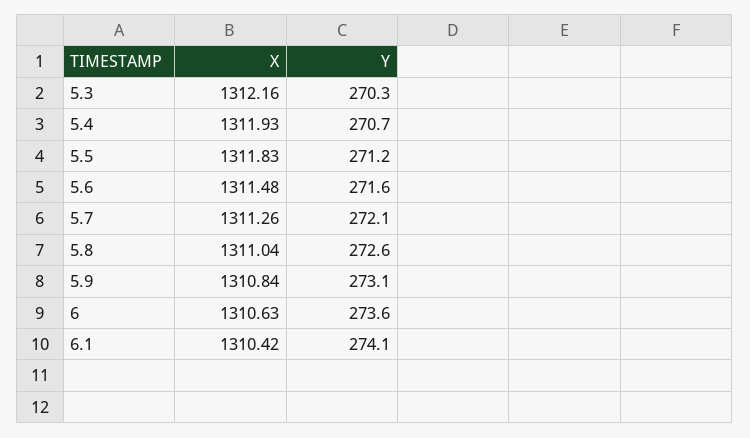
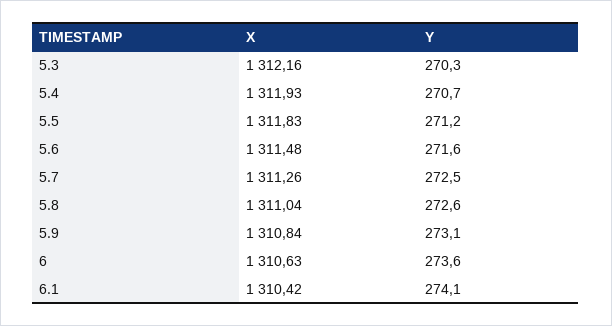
Y, 5.7: 272.1 -> 272.5

